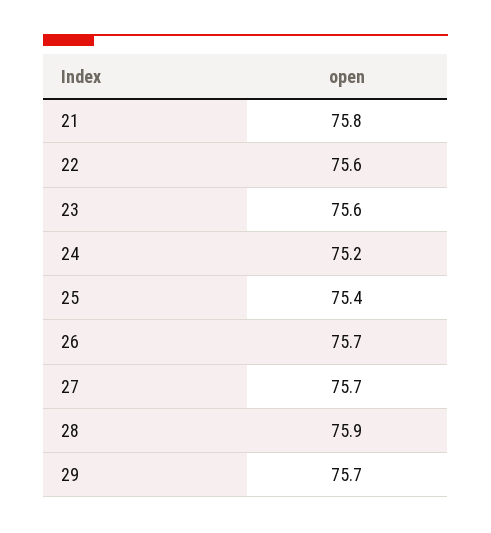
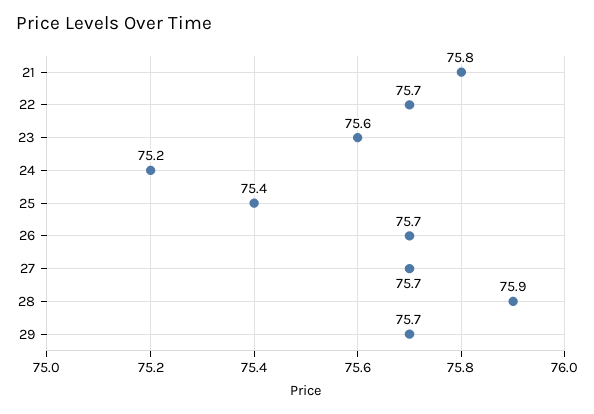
22: 75.6 -> 75.7

